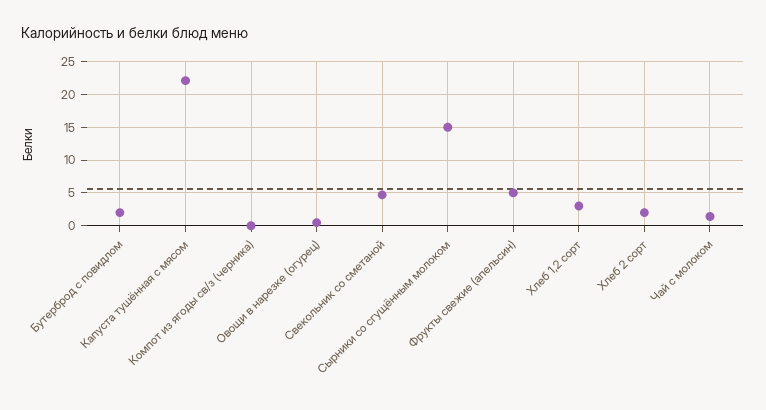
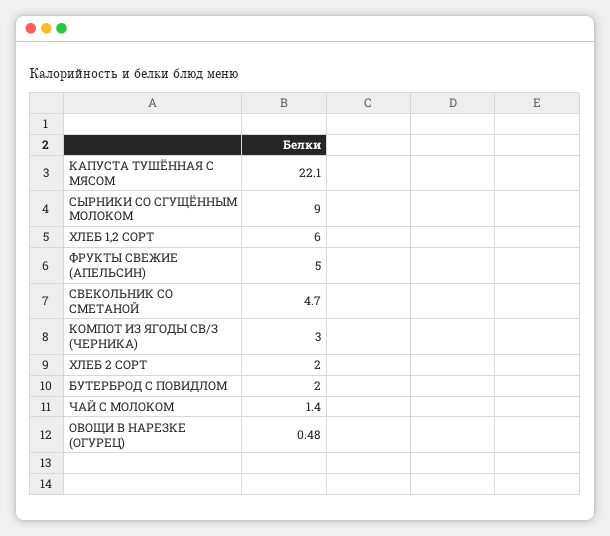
Компот из ягоды св/з (черника): 0 -> 3
Сырники со сгущённым молоком: 15 -> 9
Хлеб 1,2 сорт: 3 -> 6

